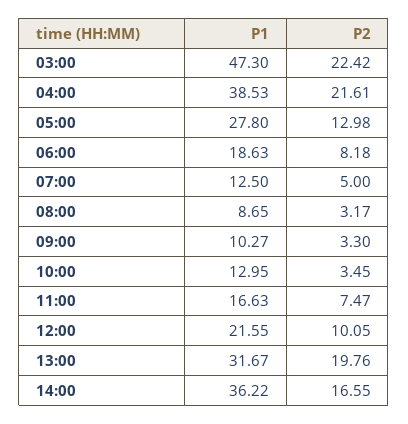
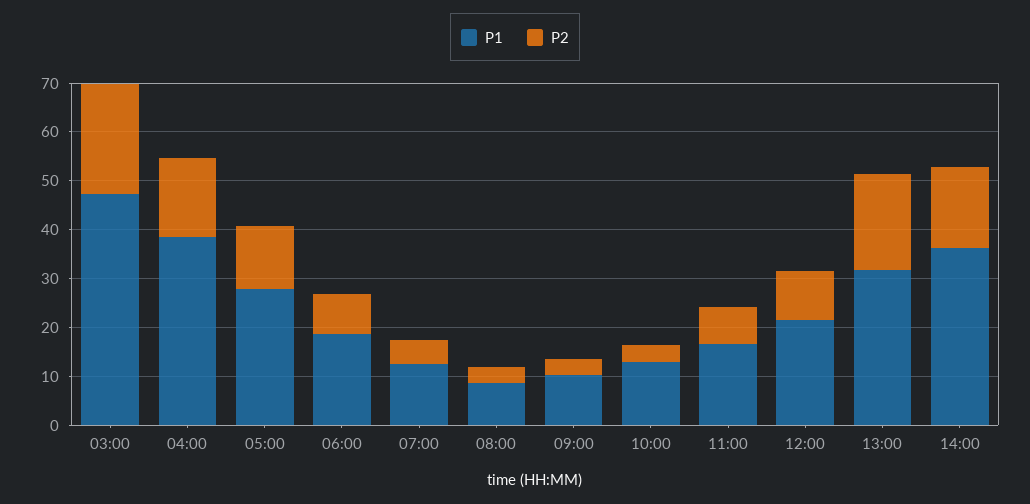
P2, 04:00: 21.61 -> 16

